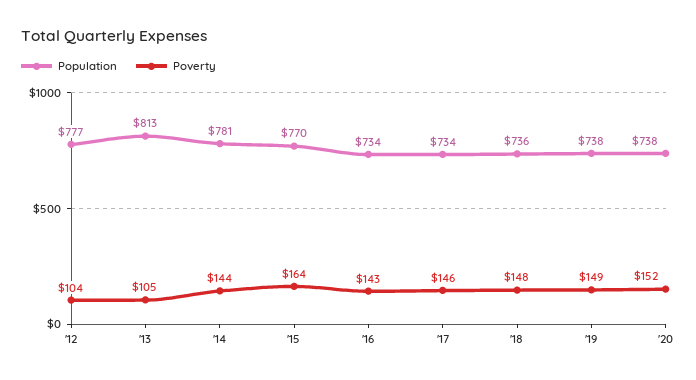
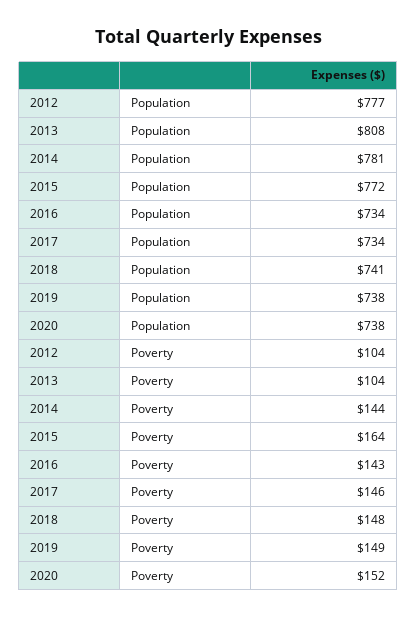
Population, '13: 813 -> 808
Poverty, '13: 105 -> 104
Population, '15: 770 -> 772
Population, '18: 736 -> 741

